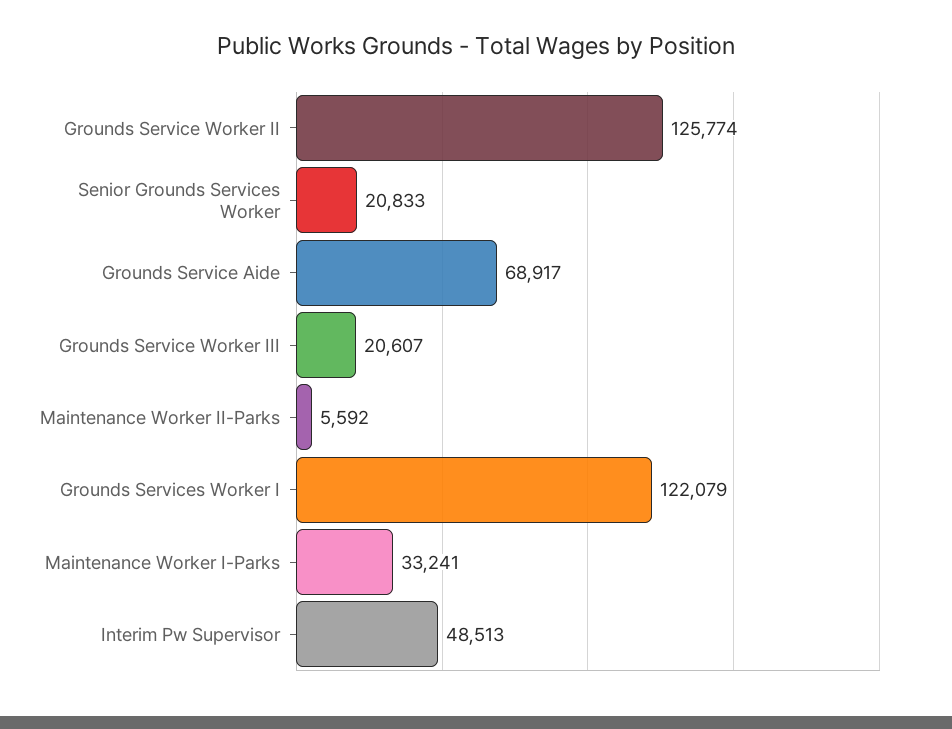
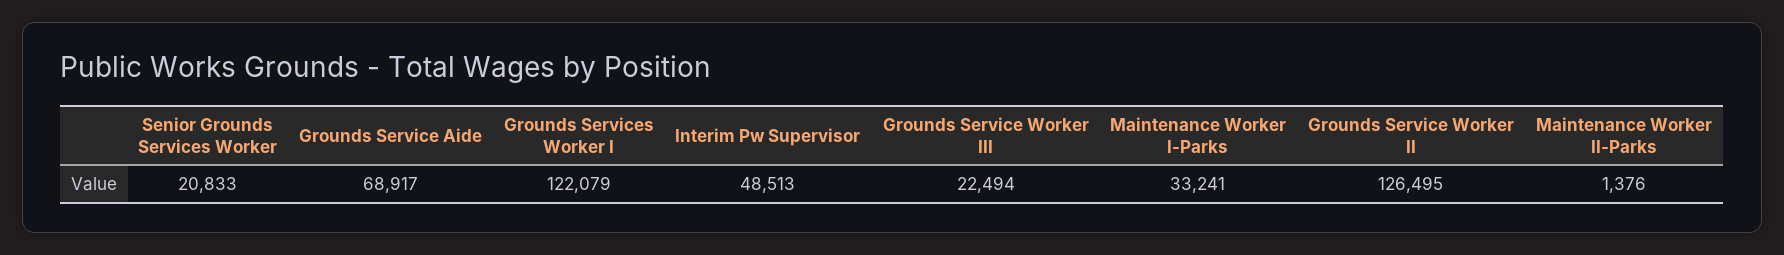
Grounds Service Worker II: 125774 -> 126495
Grounds Service Worker III: 20607 -> 22494
Maintenance Worker II-Parks: 5592 -> 1376

